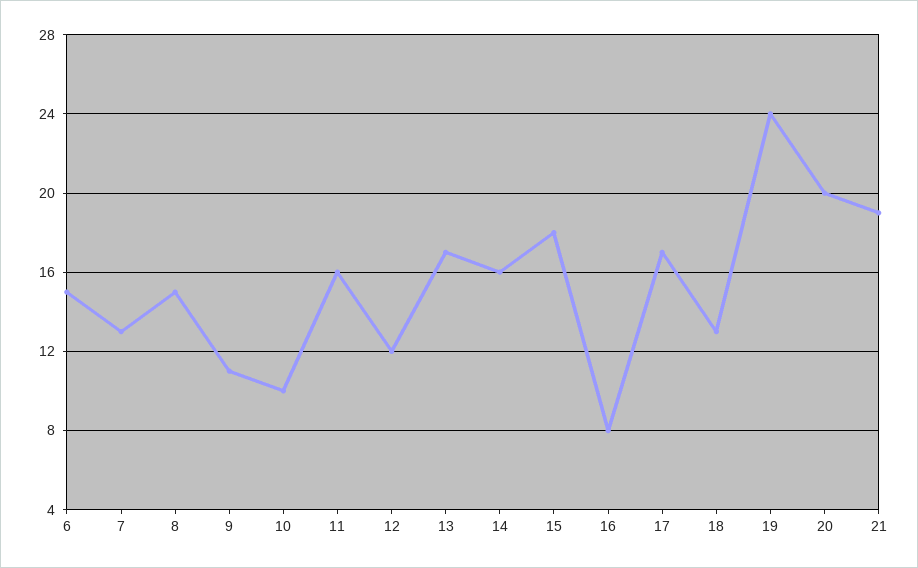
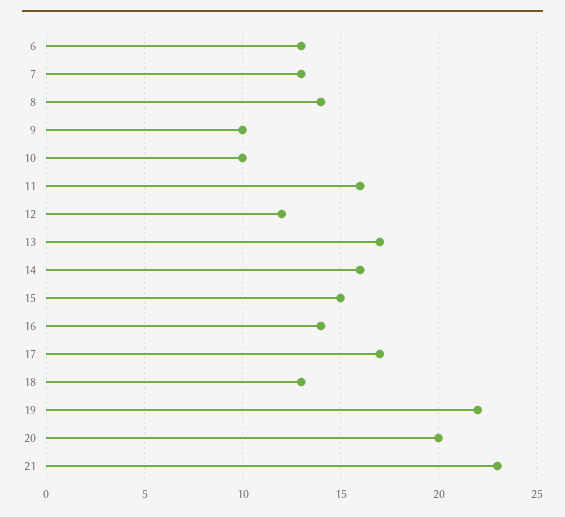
6: 15 -> 13
8: 15 -> 14
9: 11 -> 10
15: 18 -> 15
16: 8 -> 14
19: 24 -> 22
21: 19 -> 23

